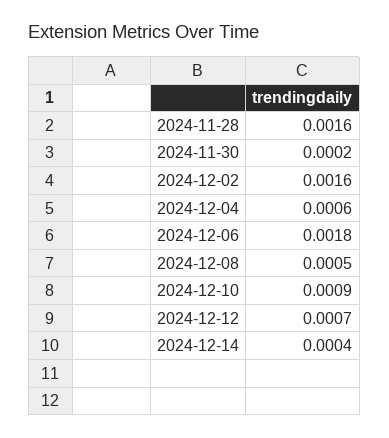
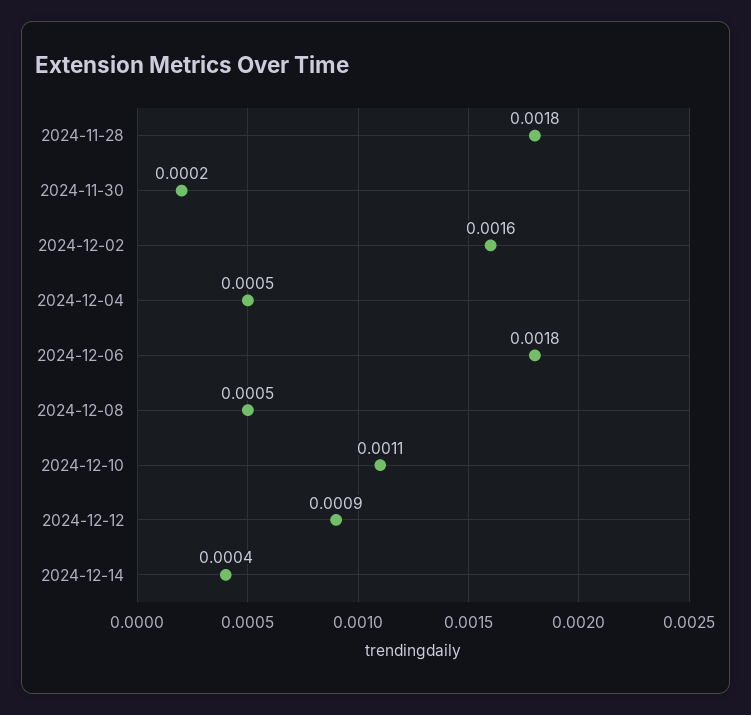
2024-11-28: 0.0016 -> 0.0018
2024-12-04: 0.0006 -> 0.0005
2024-12-10: 0.0009 -> 0.0011
2024-12-12: 0.0007 -> 0.0009

